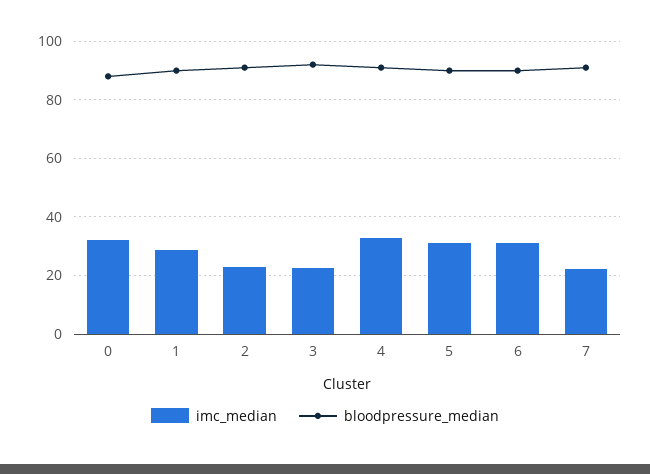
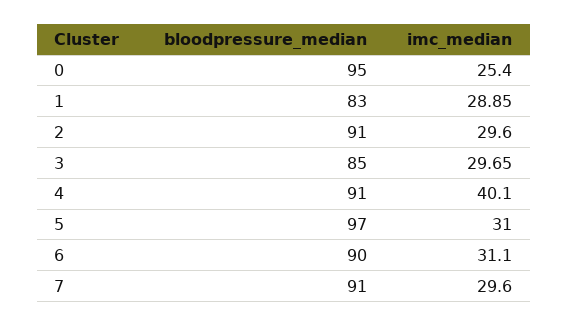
imc_median, 0: 32.5 -> 25.4
bloodpressure_median, 0: 87.5 -> 95
bloodpressure_median, 1: 90 -> 83
imc_median, 2: 22.5 -> 29.6
imc_median, 3: 22.5 -> 29.65
bloodpressure_median, 3: 92.5 -> 85
imc_median, 4: 32.5 -> 40.1
bloodpressure_median, 5: 90 -> 97
imc_median, 7: 22.5 -> 29.6

